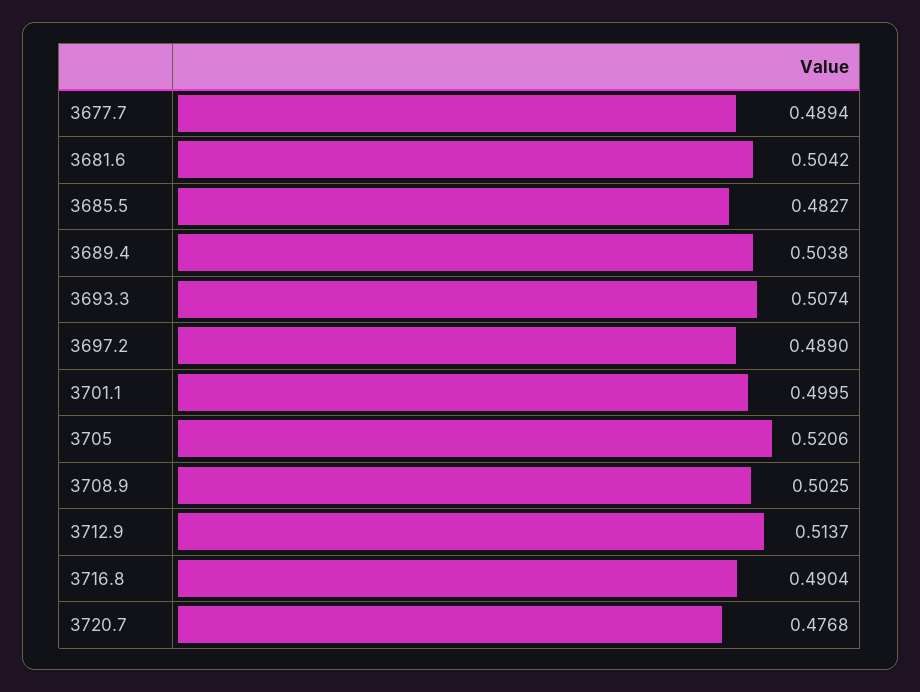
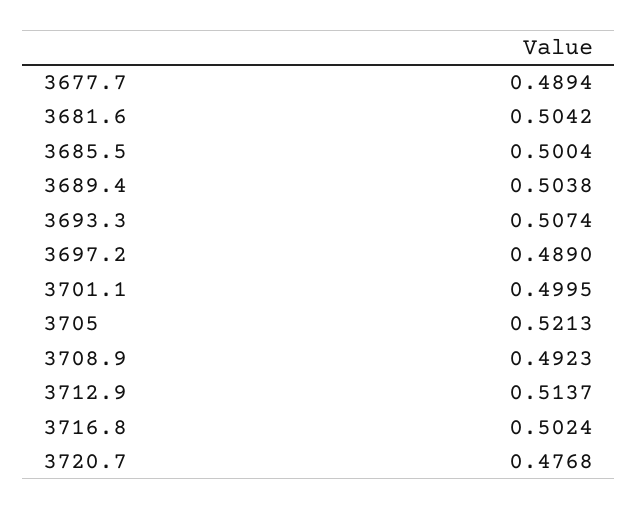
3685.5: 0.4827 -> 0.5004
3705: 0.5206 -> 0.5213
3708.9: 0.5025 -> 0.4923
3716.8: 0.4904 -> 0.5024

